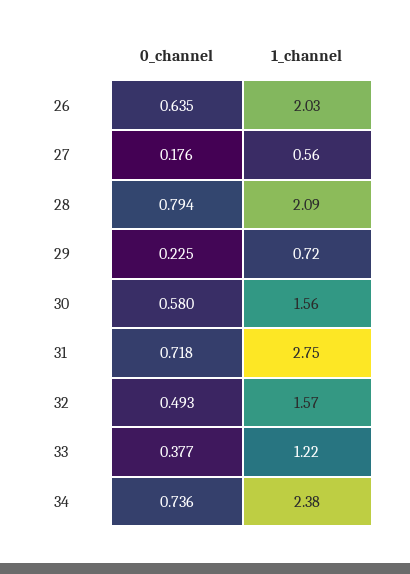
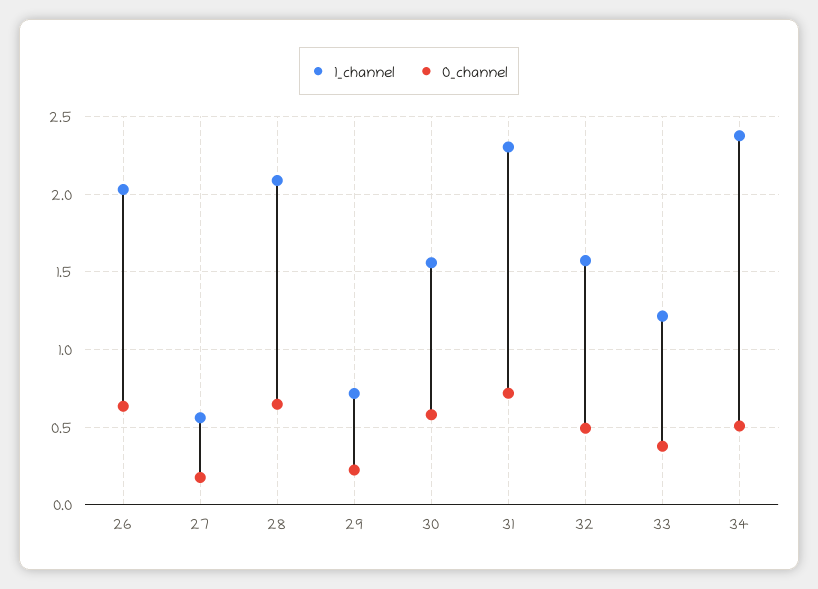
0_channel, 28: 0.794 -> 0.65
1_channel, 31: 2.75 -> 2.3
0_channel, 34: 0.736 -> 0.5

